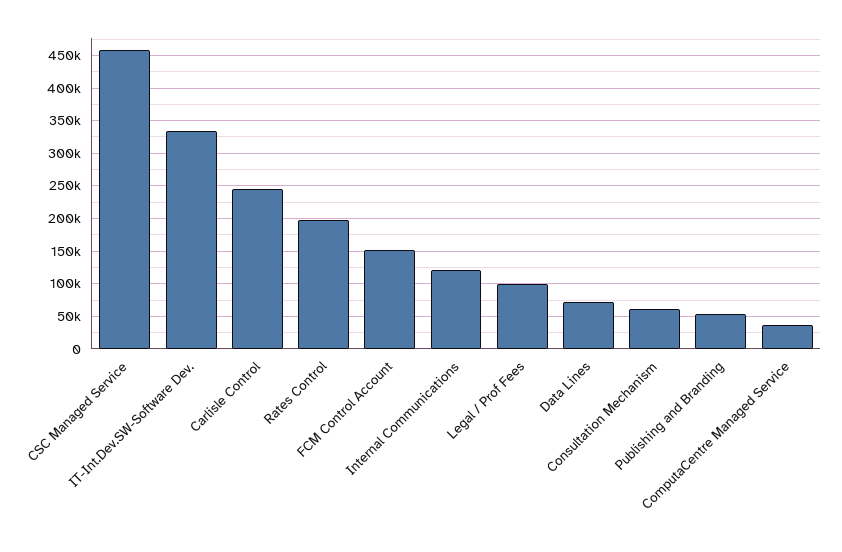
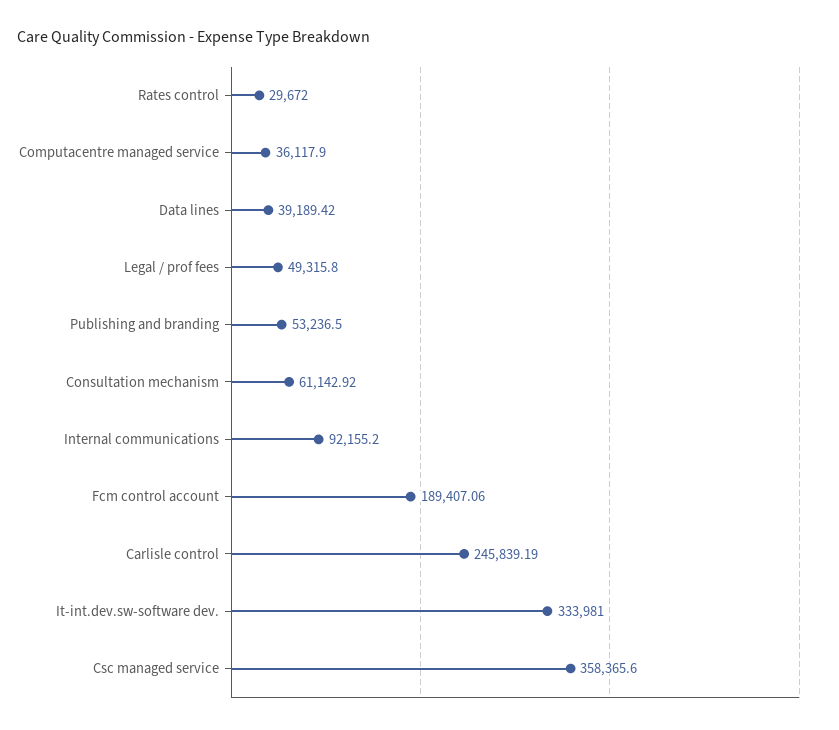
CSC Managed Service: 460000 -> 358365.6
Rates Control: 200000 -> 29672
FCM Control Account: 150000 -> 189407.06
Internal Communications: 120000 -> 92155.2
Legal / Prof Fees: 100000 -> 49315.8
Data Lines: 70000 -> 39189.42

